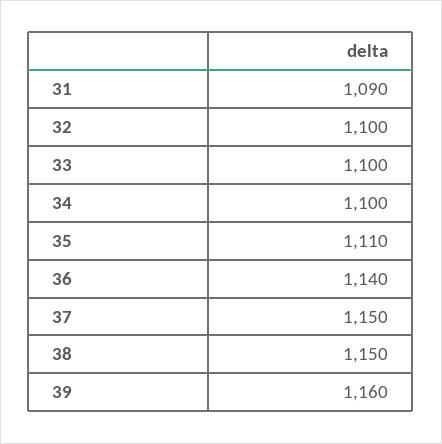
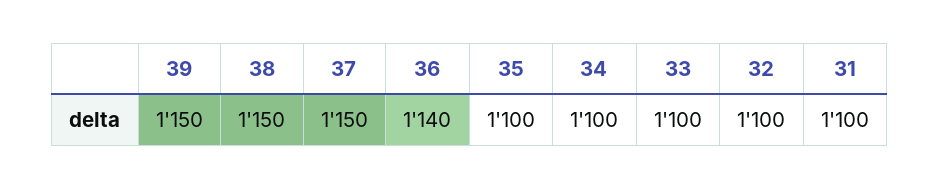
31: 1090 -> 1100
35: 1110 -> 1100
39: 1160 -> 1150

